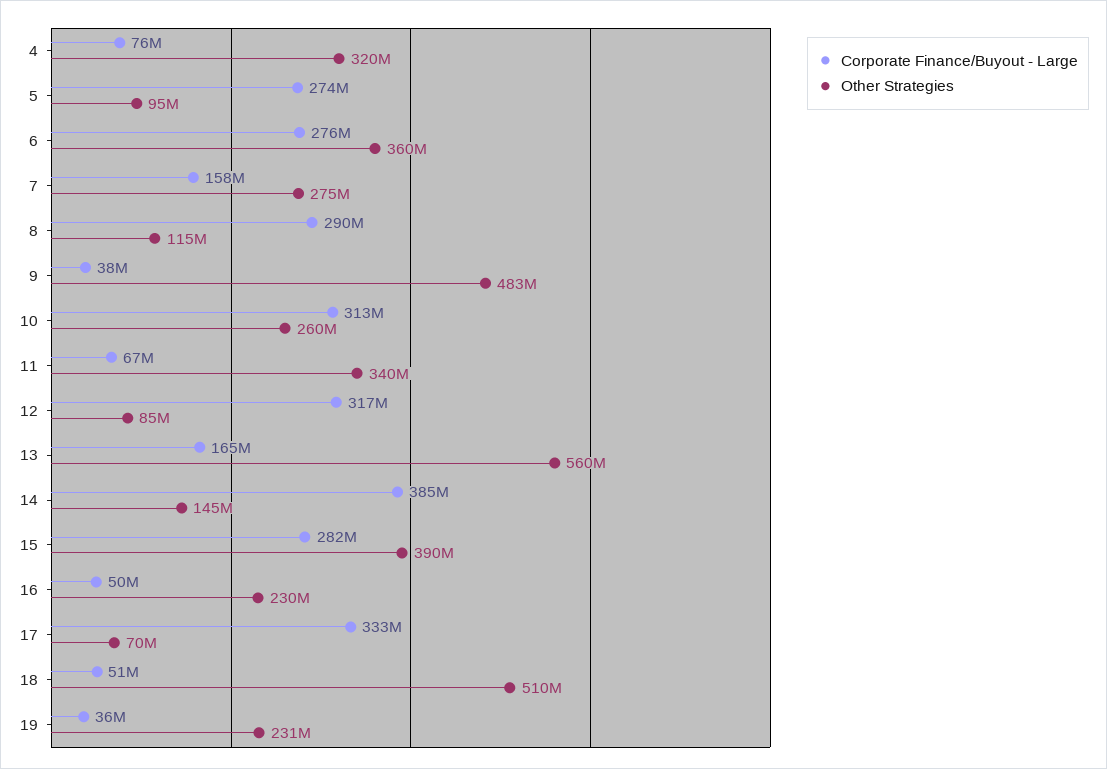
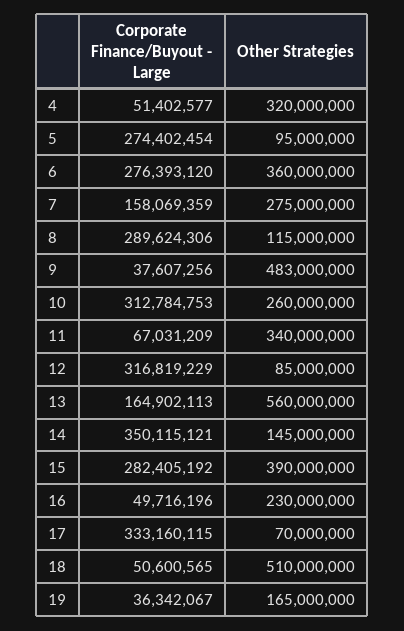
Corporate Finance/Buyout - Large, 4: 76000000 -> 51402577
Corporate Finance/Buyout - Large, 14: 385000000 -> 350115121
Other Strategies, 19: 231000000 -> 165000000

